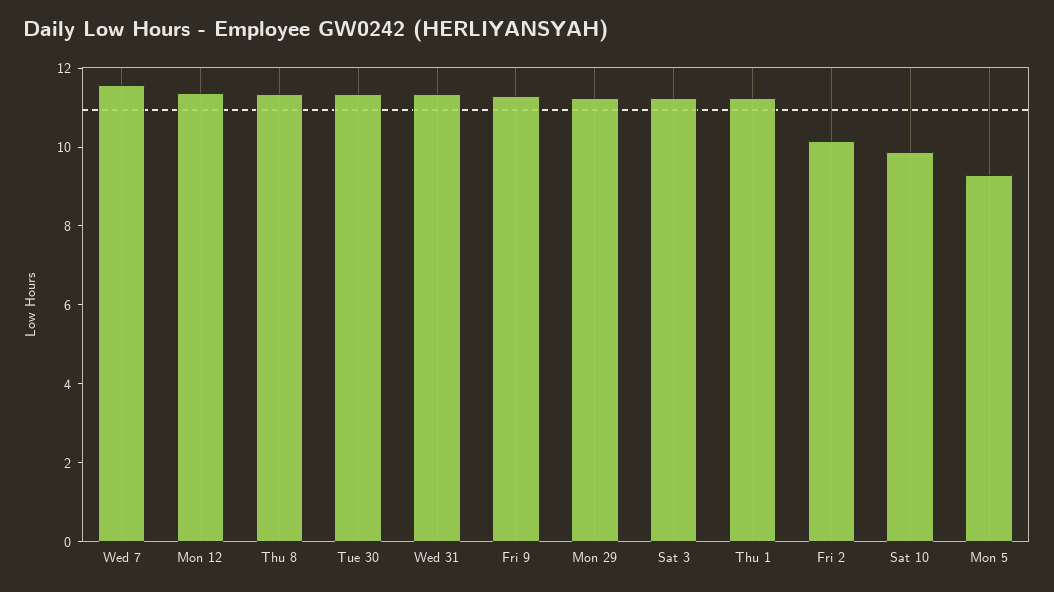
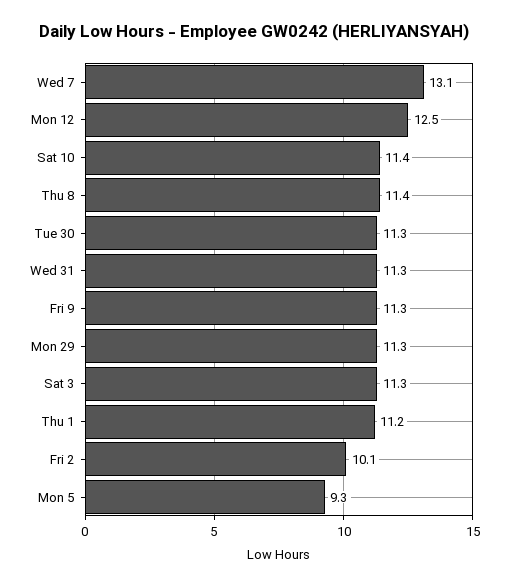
Wed 7: 11.5 -> 13.1
Mon 12: 11.5 -> 12.5
Sat 10: 10 -> 11.4

